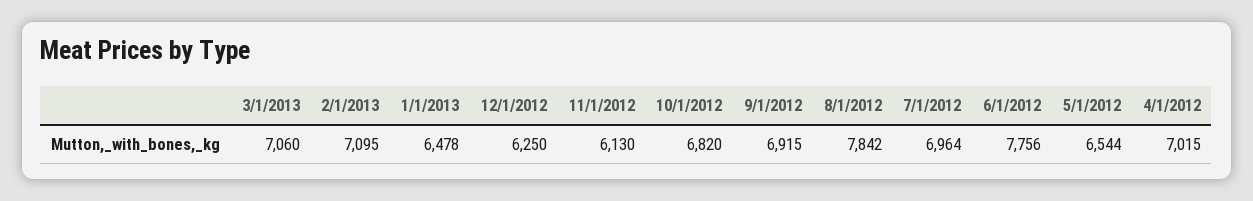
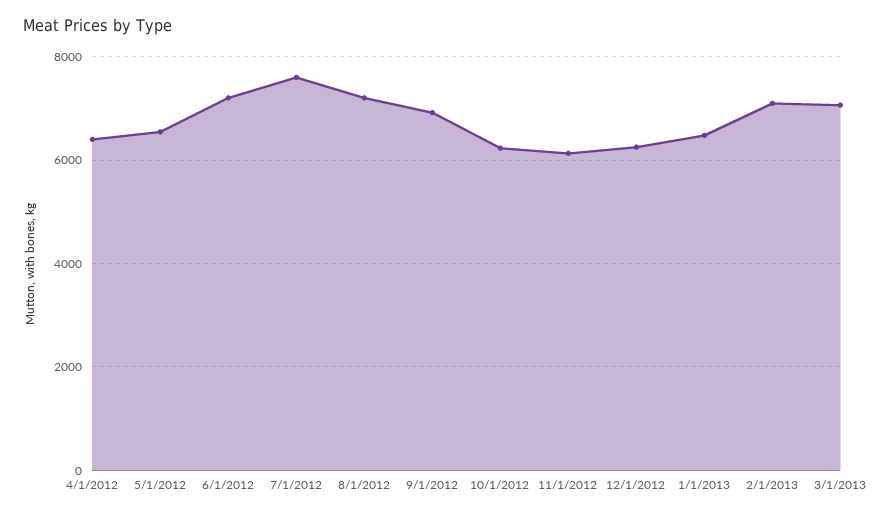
10/1/2012: 6820 -> 6200
8/1/2012: 7842 -> 7200
7/1/2012: 6964 -> 7600
6/1/2012: 7756 -> 7200
4/1/2012: 7015 -> 6400

